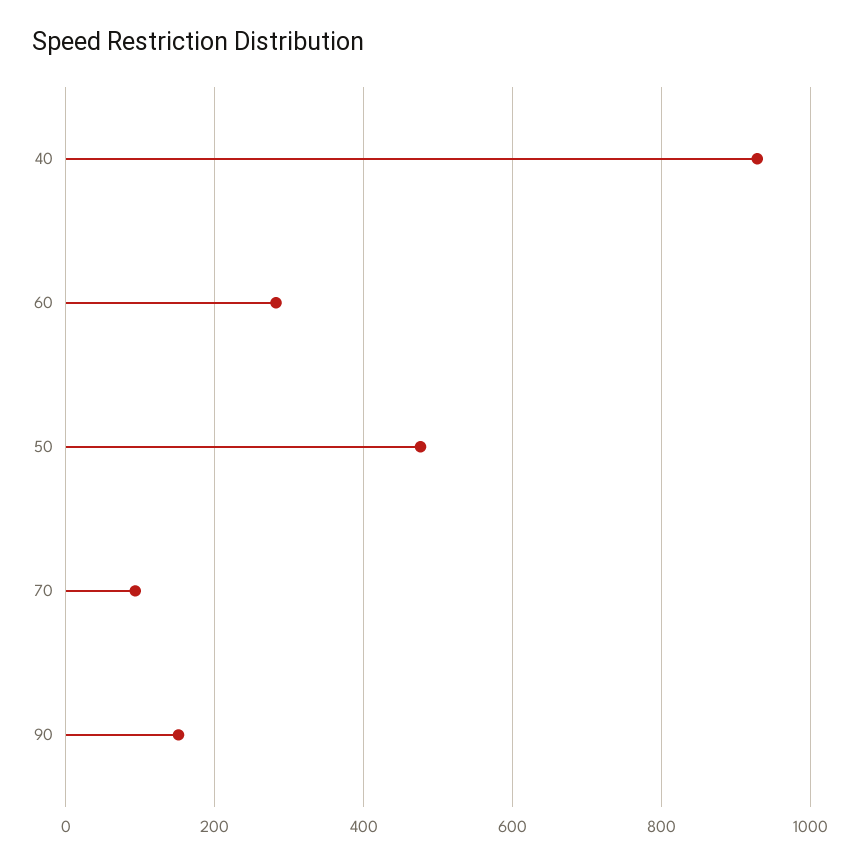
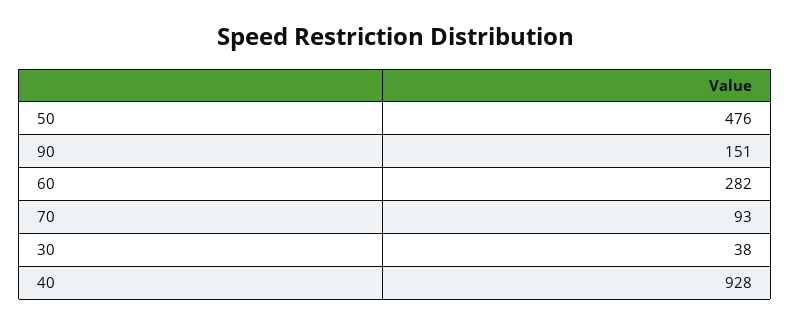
30: none -> 38

